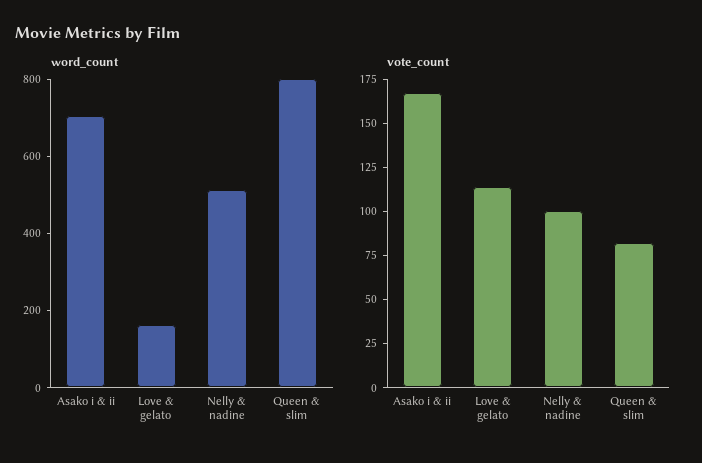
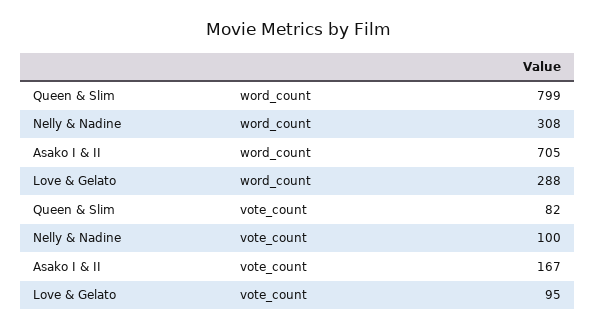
word_count, Love & gelato: 150 -> 288
word_count, Nelly & nadine: 500 -> 308
vote_count, Love & gelato: 115 -> 95

